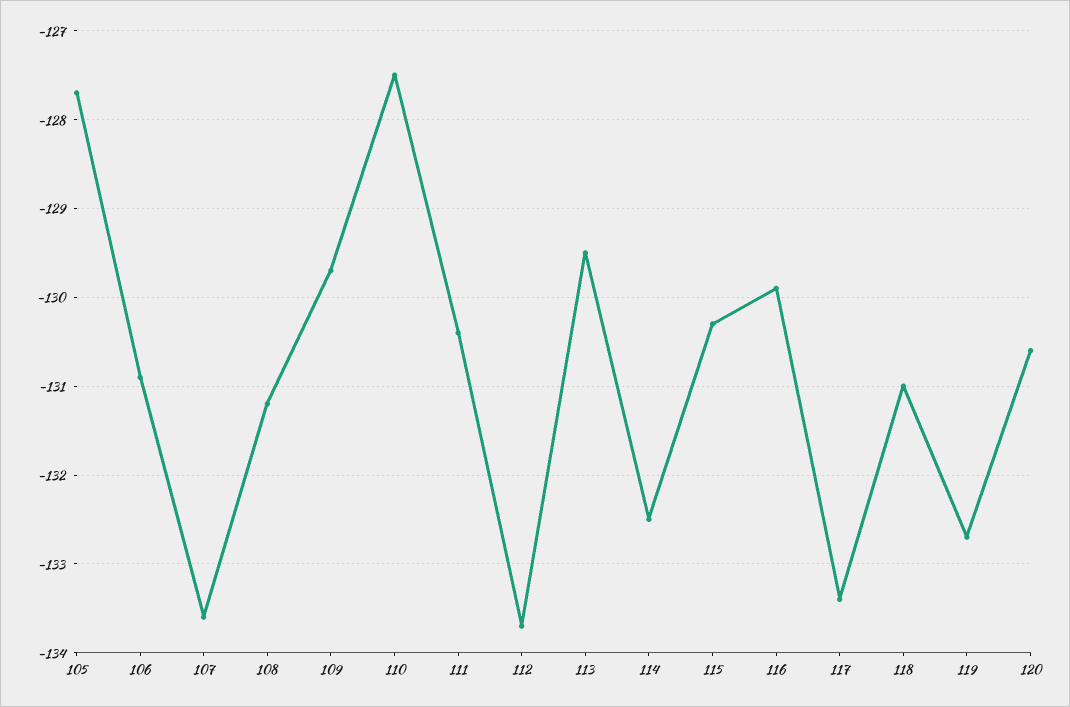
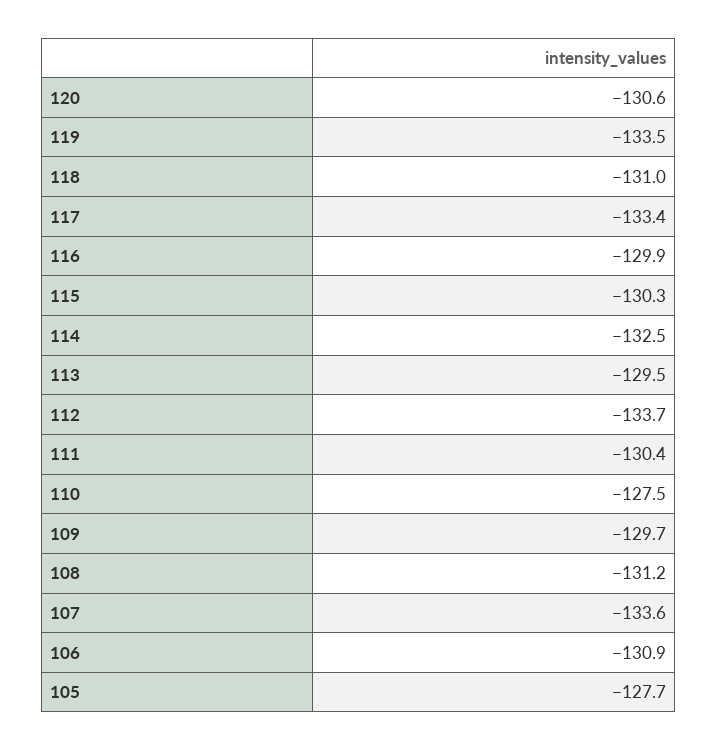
119: -132.7 -> -133.5

